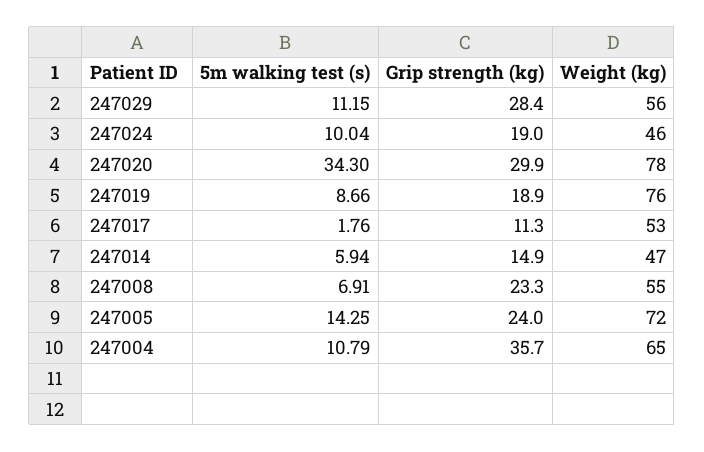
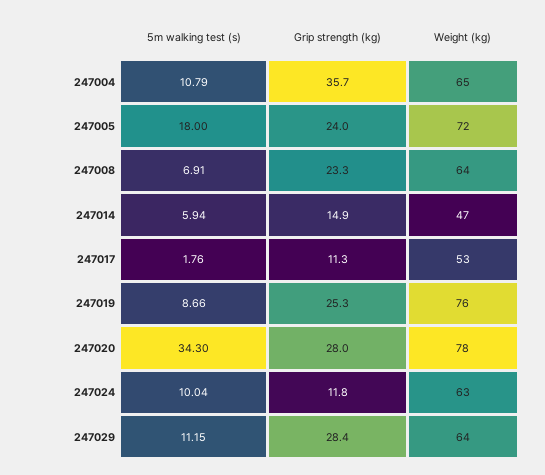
Weight (kg), 247029: 56 -> 64
Grip strength (kg), 247024: 19 -> 11.8
Weight (kg), 247024: 46 -> 63
Grip strength (kg), 247020: 29.9 -> 28
Grip strength (kg), 247019: 18.9 -> 25.3
Weight (kg), 247008: 55 -> 64
5m walking test (s), 247005: 14.25 -> 18

